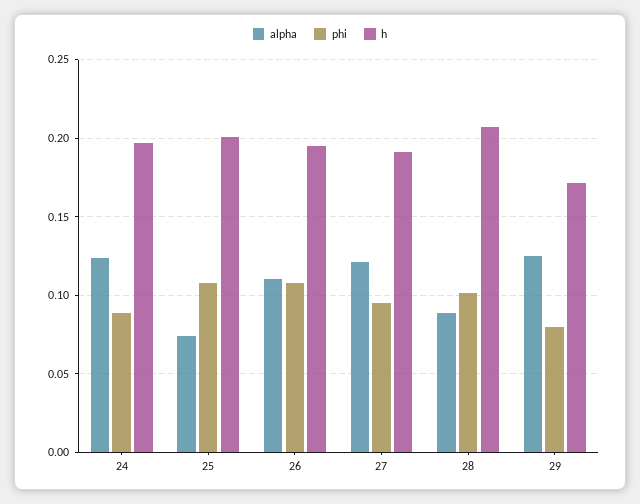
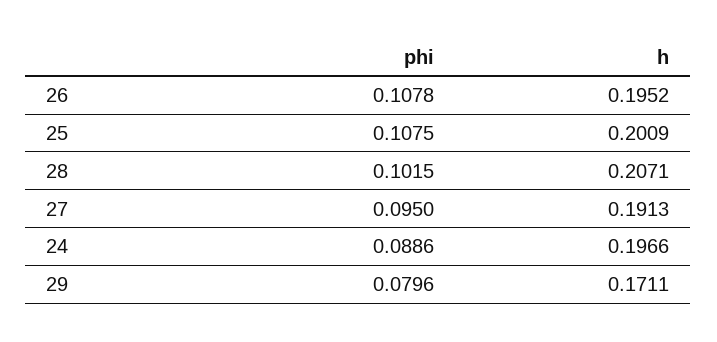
alpha, 24: 0.125 -> none
alpha, 25: 0.075 -> none
alpha, 26: 0.11 -> none
alpha, 27: 0.12 -> none
alpha, 28: 0.09 -> none
alpha, 29: 0.125 -> none

